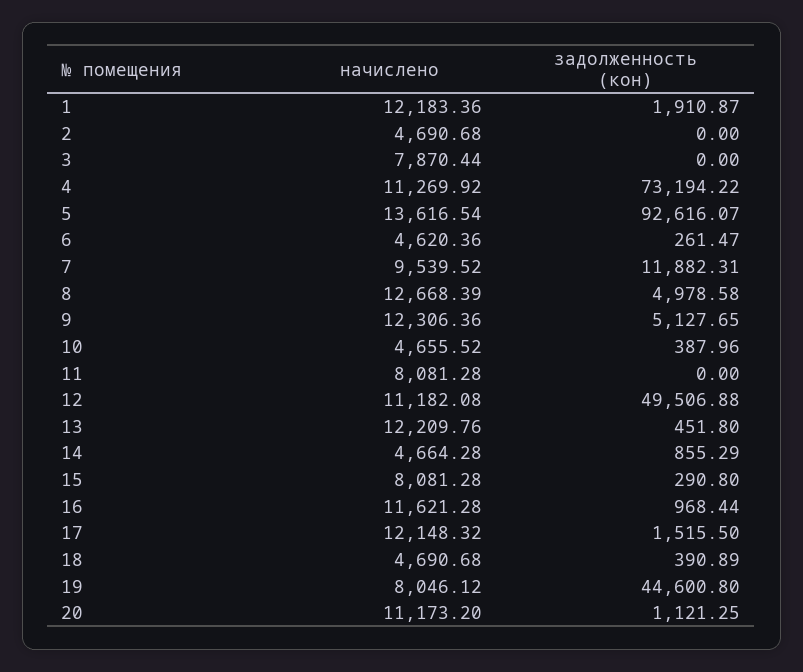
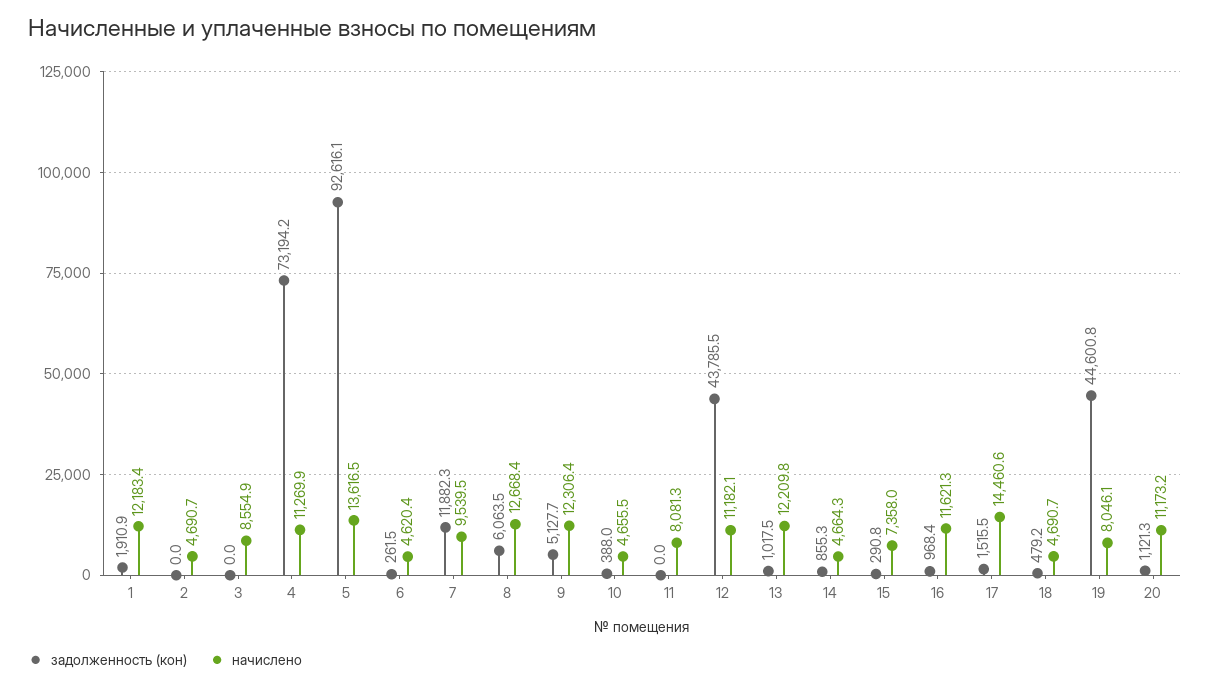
начислено, 3: 7870.44 -> 8554.9
задолженность (кон), 8: 4978.58 -> 6063.5
задолженность (кон), 12: 49506.88 -> 43785.5
задолженность (кон), 13: 451.8 -> 1017.5
начислено, 15: 8081.28 -> 7358
начислено, 17: 12148.32 -> 14460.6
задолженность (кон), 18: 390.89 -> 479.2

